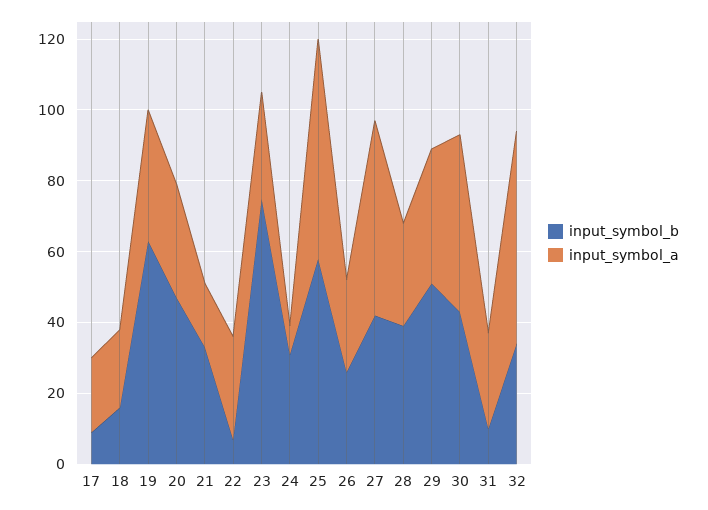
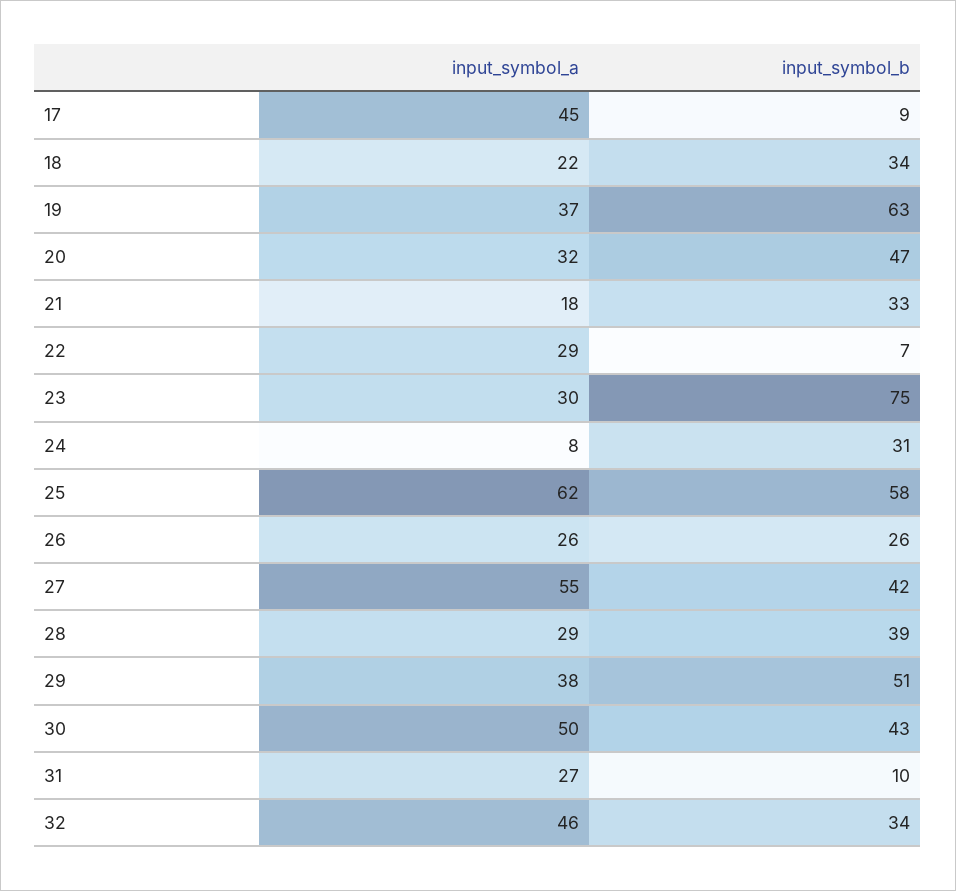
input_symbol_a, 17: 20 -> 45
input_symbol_b, 18: 15 -> 34
input_symbol_a, 32: 60 -> 46

